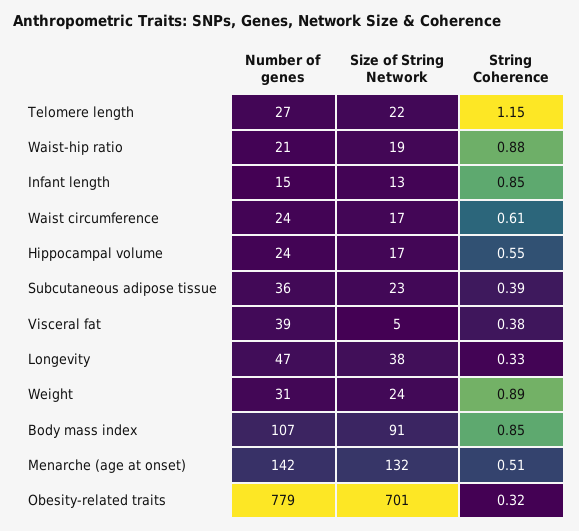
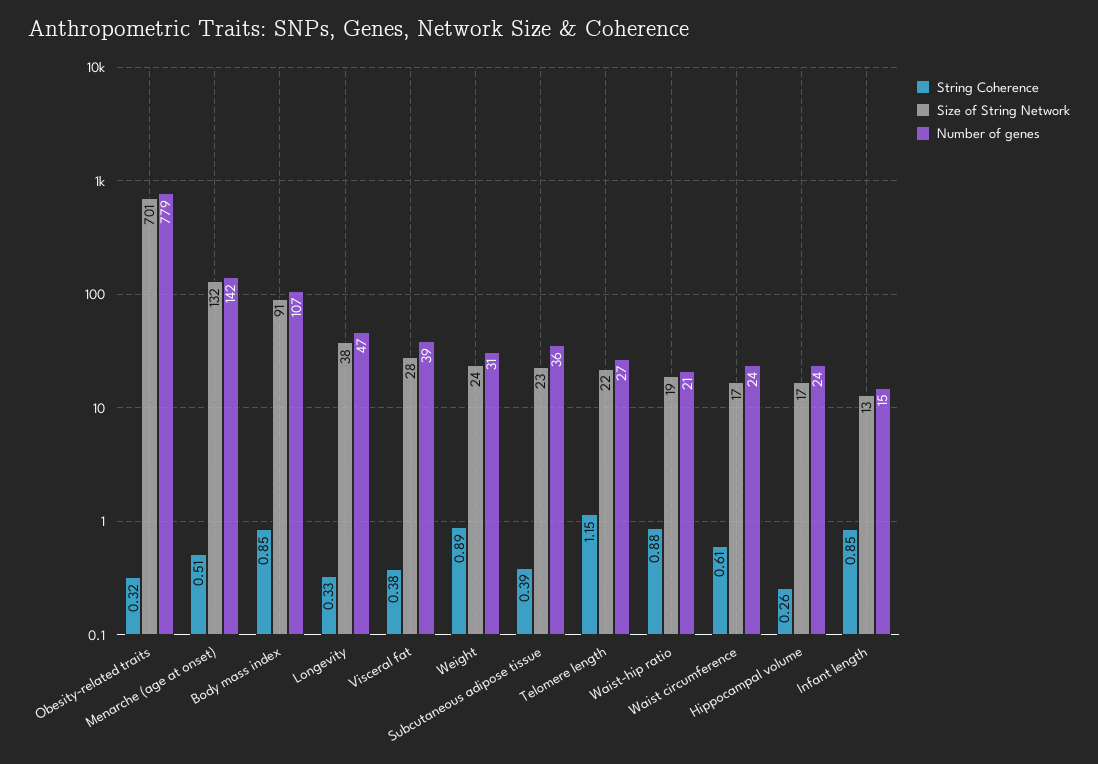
String Coherence, Hippocampal volume: 0.55 -> 0.26
Size of String Network, Visceral fat: 5 -> 28

